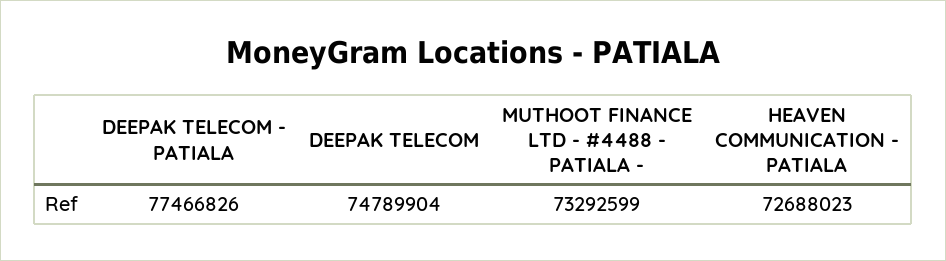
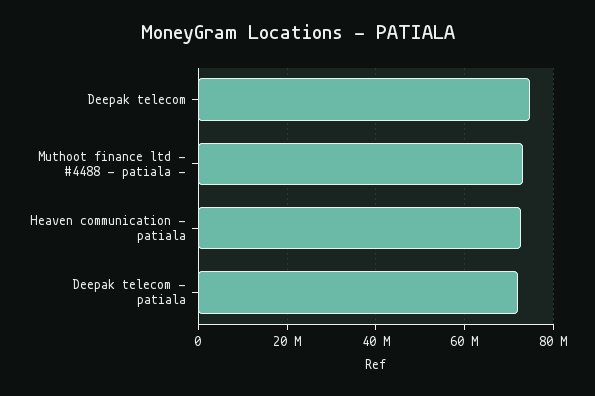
DEEPAK TELECOM - PATIALA: 77466826 -> 72000000

